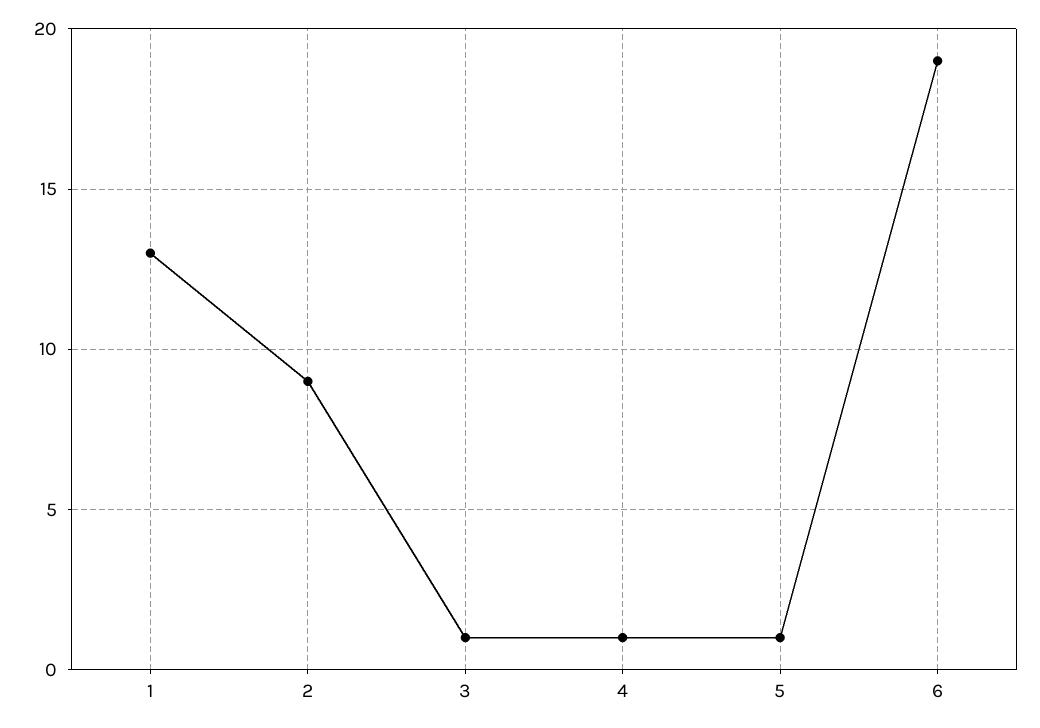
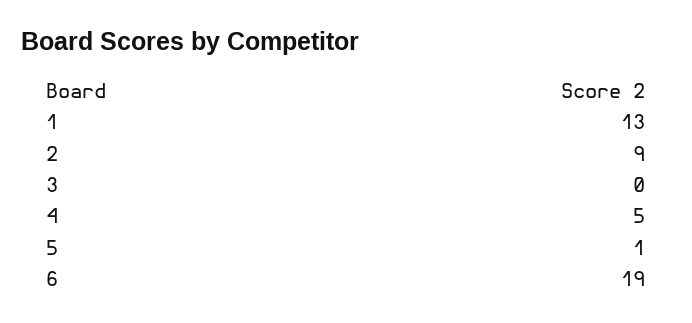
3: 1 -> 0
4: 1 -> 5

